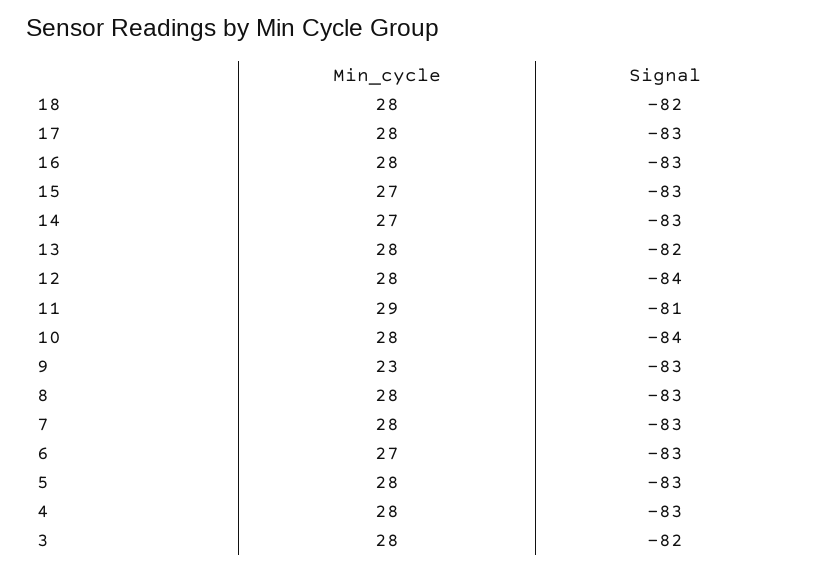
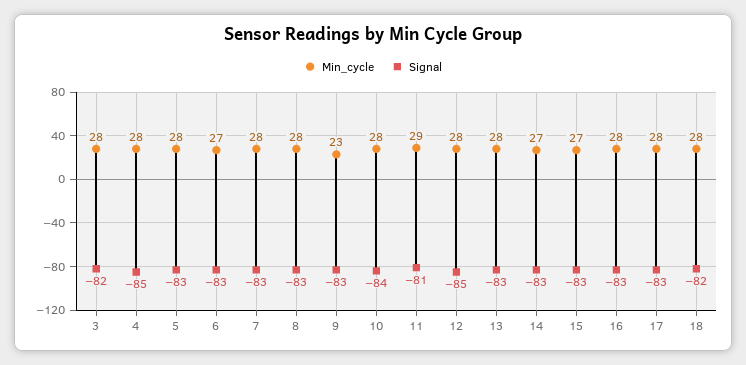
Signal, 13: -82 -> -83
Signal, 12: -84 -> -85
Signal, 4: -83 -> -85

